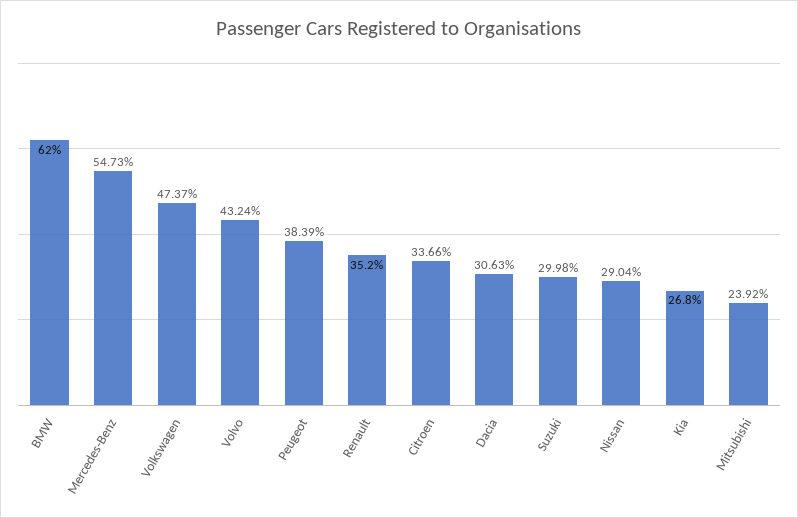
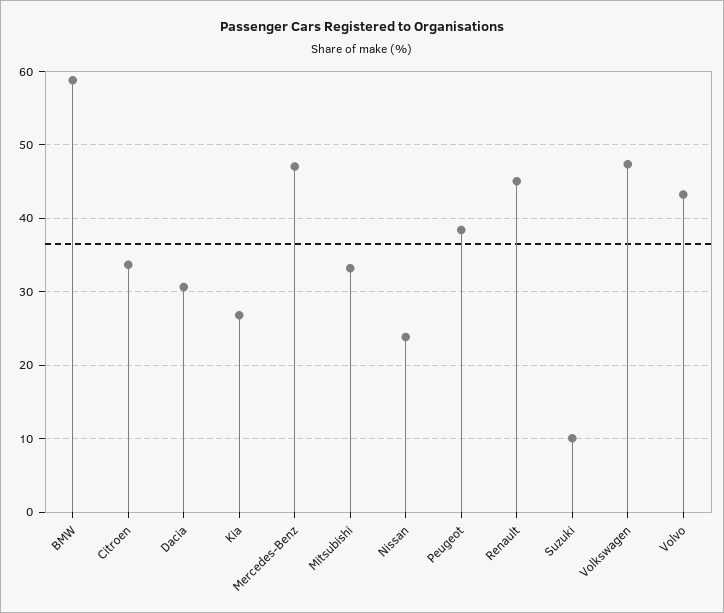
BMW: 62 -> 59
Mercedes-Benz: 54.73 -> 47
Renault: 35.2 -> 45
Suzuki: 29.98 -> 10
Nissan: 29.04 -> 24
Mitsubishi: 23.92 -> 33

